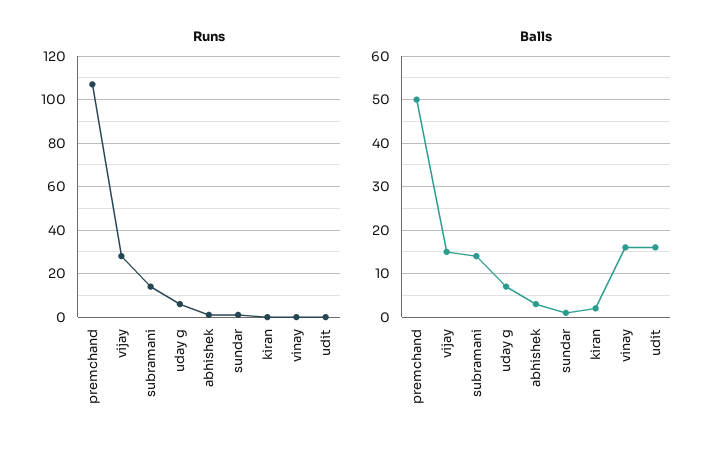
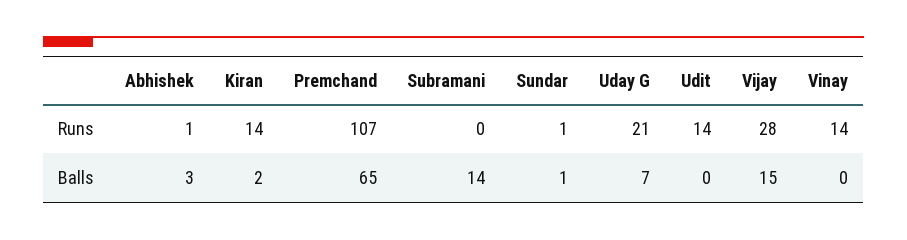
Runs, subramani: 15 -> 0
Runs, uday g: 5 -> 21
Runs, kiran: 0 -> 14
Runs, vinay: 0 -> 14
Runs, udit: 0 -> 14
Balls, premchand: 50 -> 65
Balls, vinay: 15 -> 0
Balls, udit: 15 -> 0

